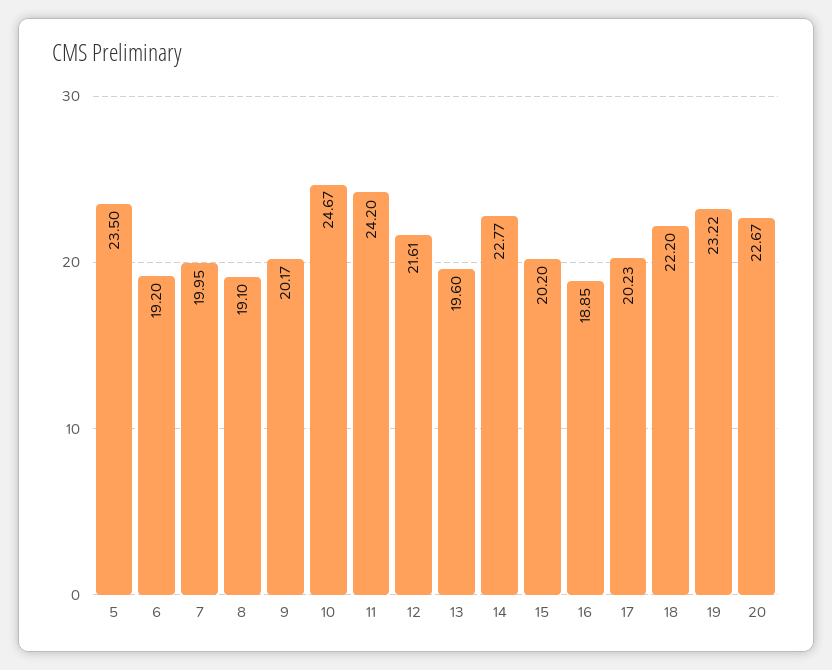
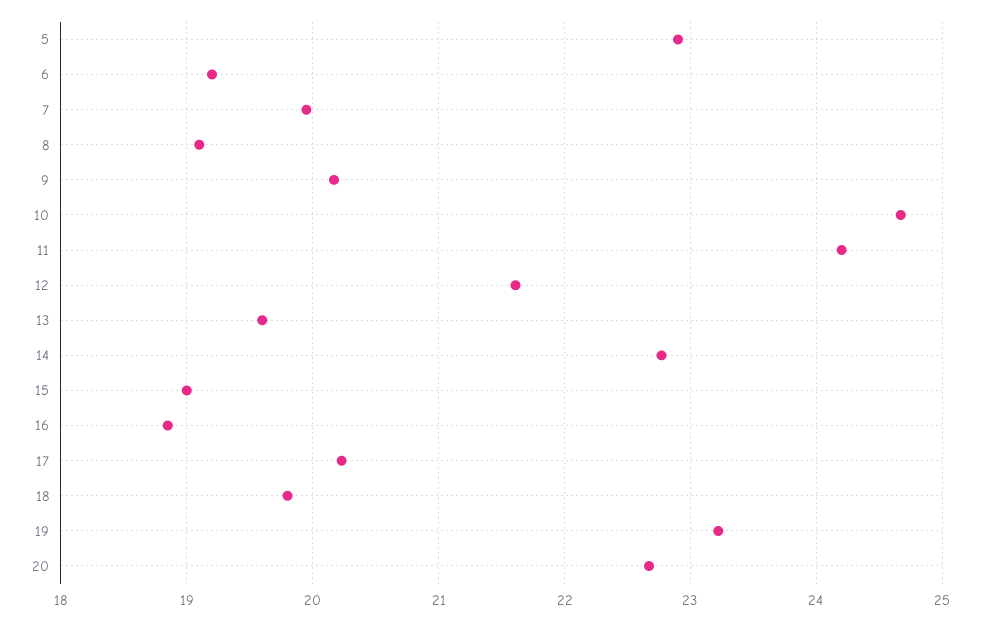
5: 23.5 -> 22.9
15: 20.2 -> 19
18: 22.2 -> 19.8

